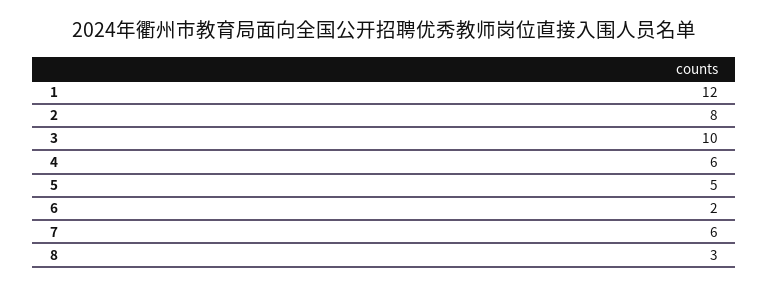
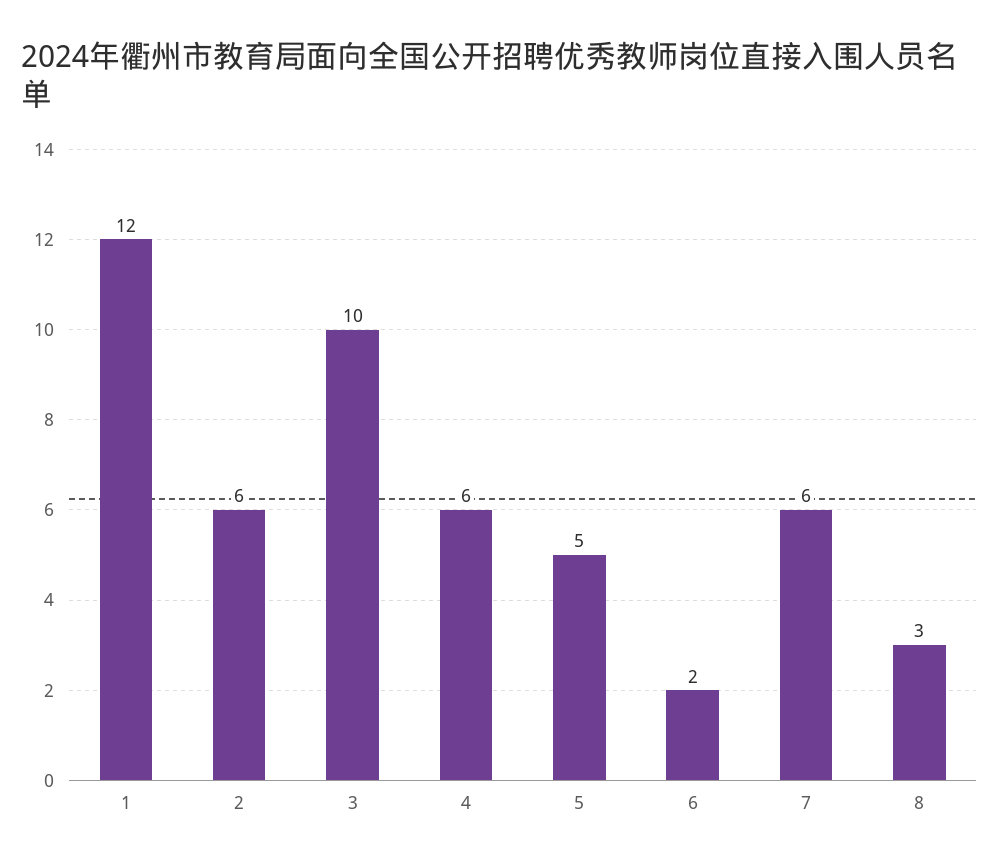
2: 8 -> 6

